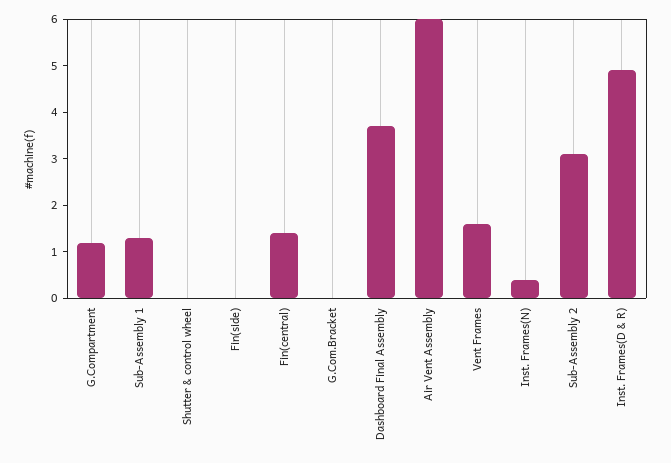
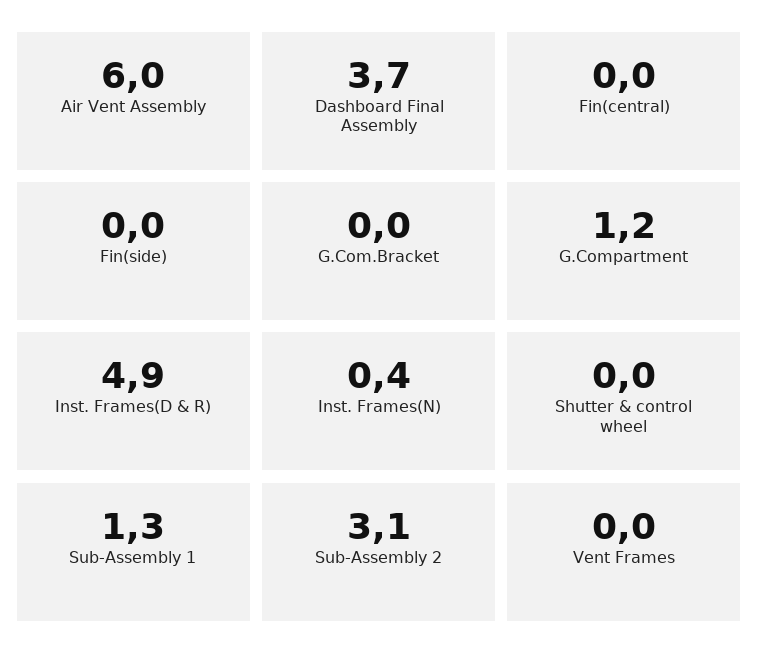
Fin(central): 1.5 -> 0
Vent Frames: 1.5 -> 0

